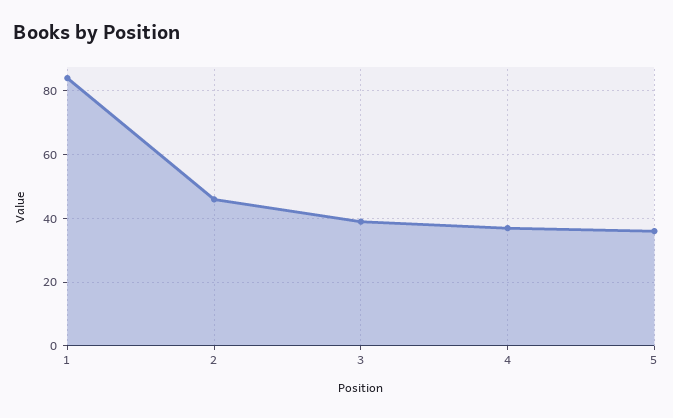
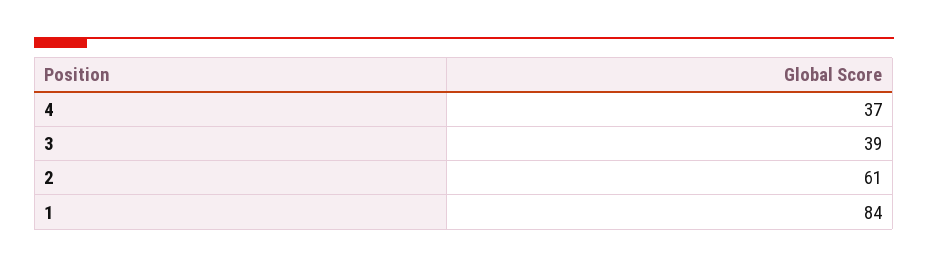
2: 45 -> 61
5: 35 -> none

